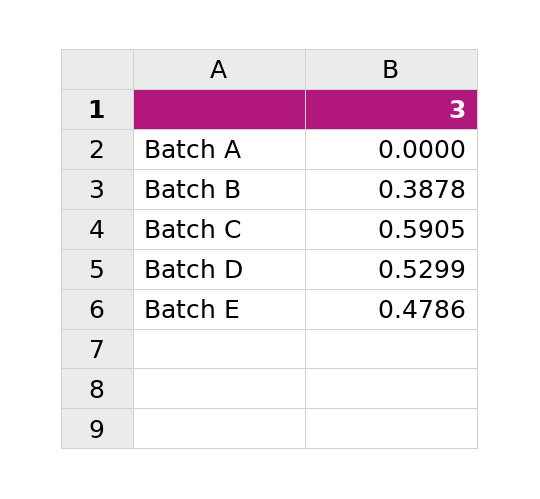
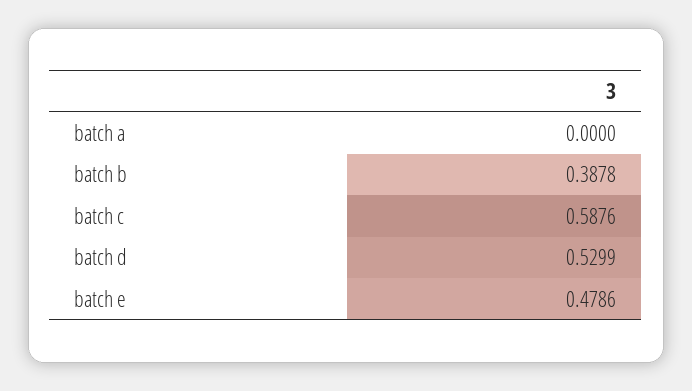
Batch C: 0.5905 -> 0.5876

